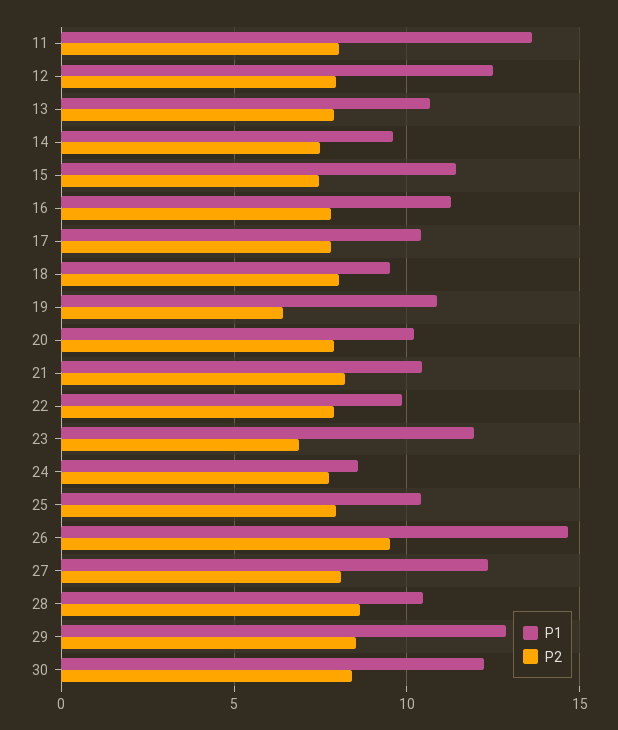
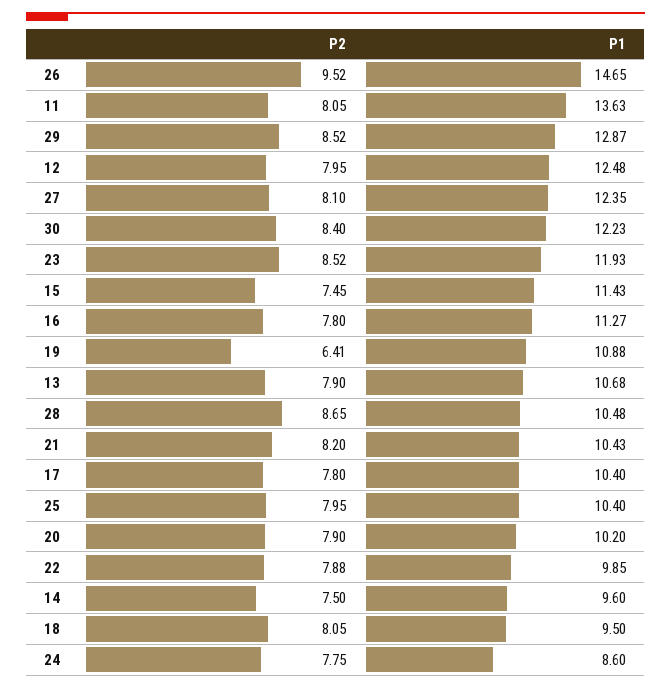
P2, 23: 7 -> 8.52

